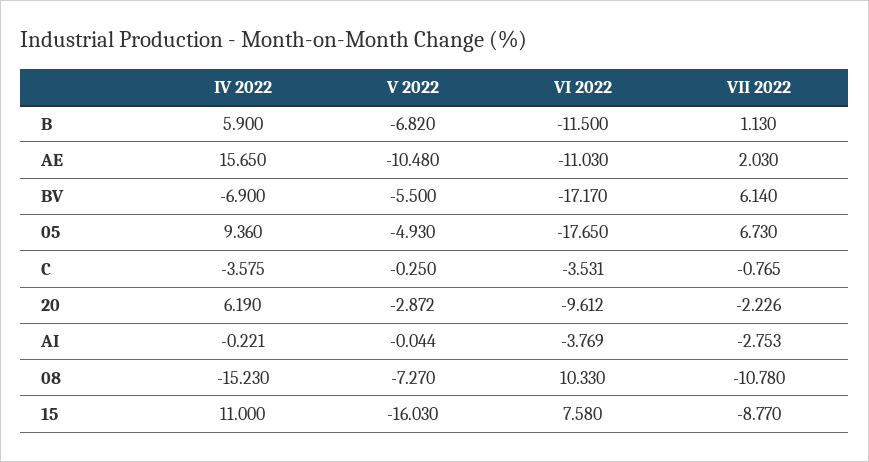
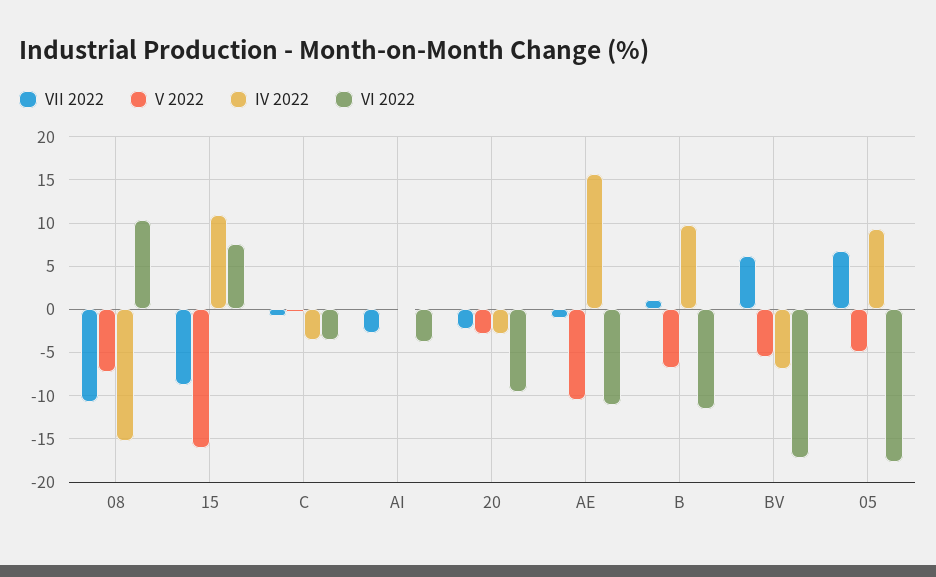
IV 2022, B: 5.9 -> 10
VII 2022, AE: 2.03 -> -1
IV 2022, 20: 6.19 -> -3

